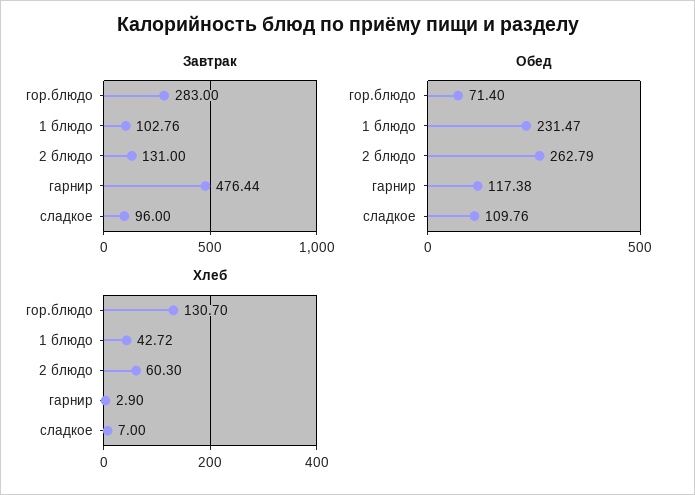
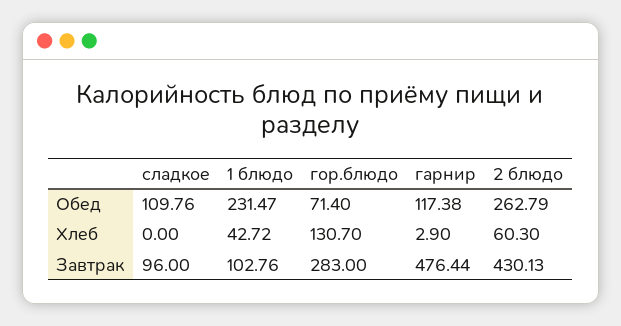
Завтрак, 2 блюдо: 131 -> 430.13
Хлеб, сладкое: 7 -> 0

